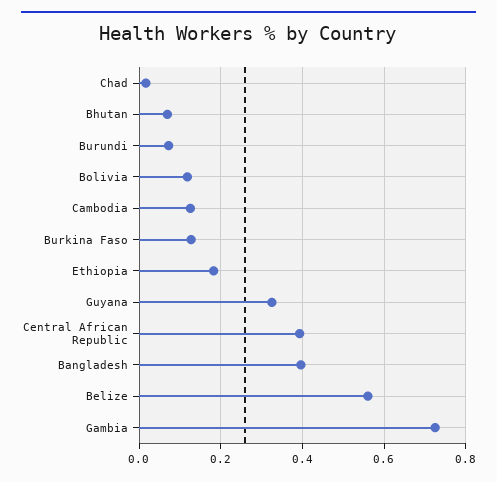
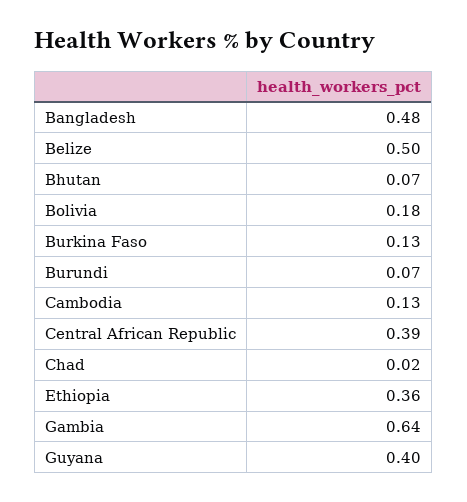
Bolivia: 0.12 -> 0.18
Ethiopia: 0.18 -> 0.36
Guyana: 0.32 -> 0.4
Bangladesh: 0.4 -> 0.48
Belize: 0.56 -> 0.5
Gambia: 0.72 -> 0.64

